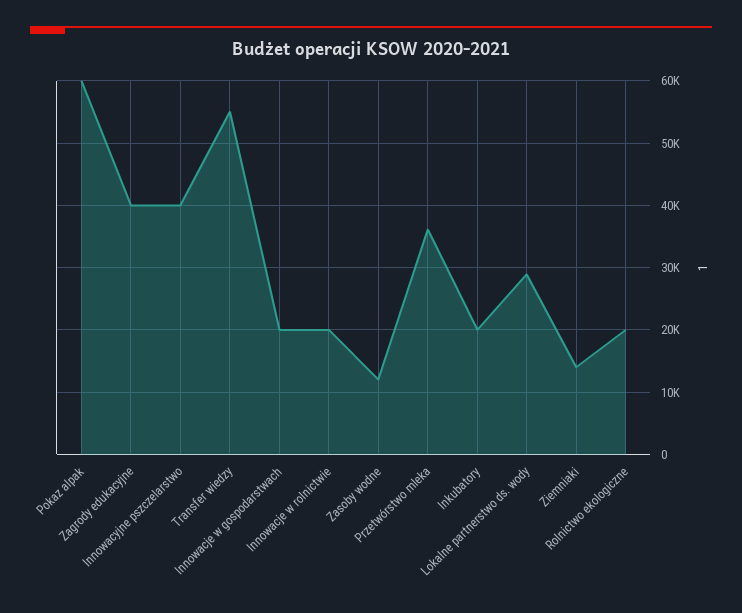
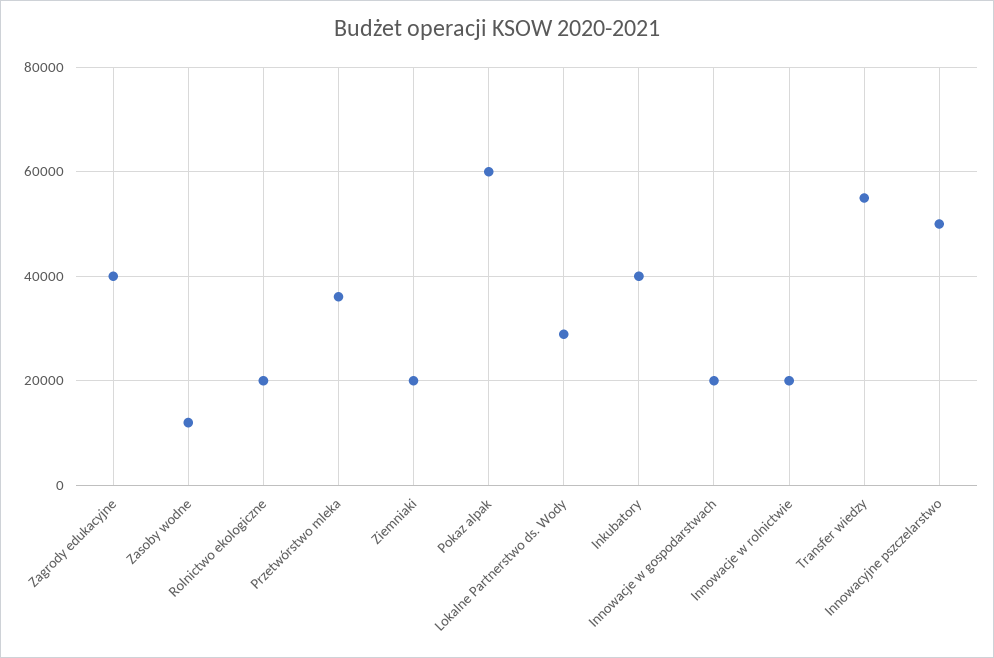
Innowacyjne pszczelarstwo: 40000 -> 50000
Inkubatory: 20000 -> 40000
Ziemniaki: 14000 -> 20000

